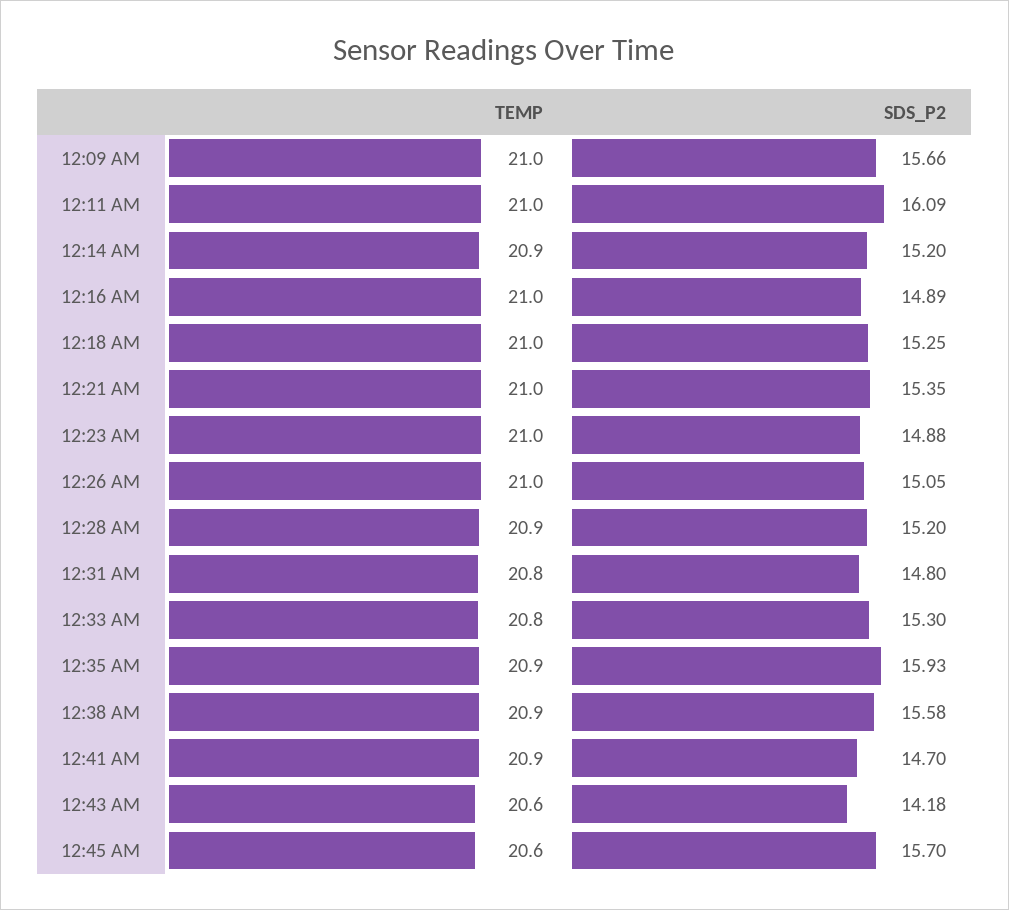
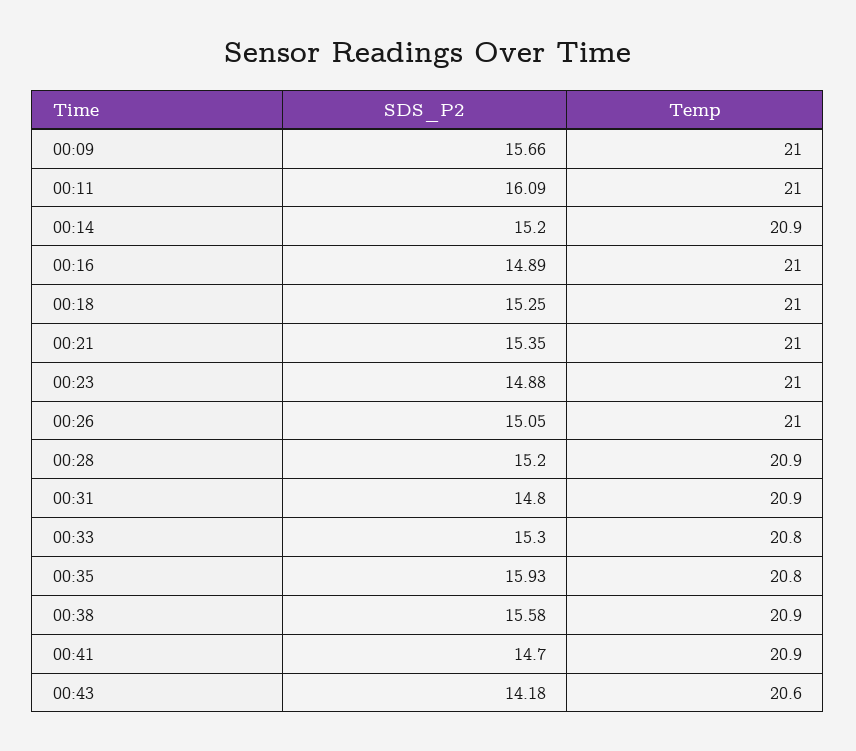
TEMP, 12:31 AM: 20.8 -> 20.9
TEMP, 12:35 AM: 20.9 -> 20.8
TEMP, 12:45 AM: 20.6 -> none
SDS_P2, 12:45 AM: 15.7 -> none

